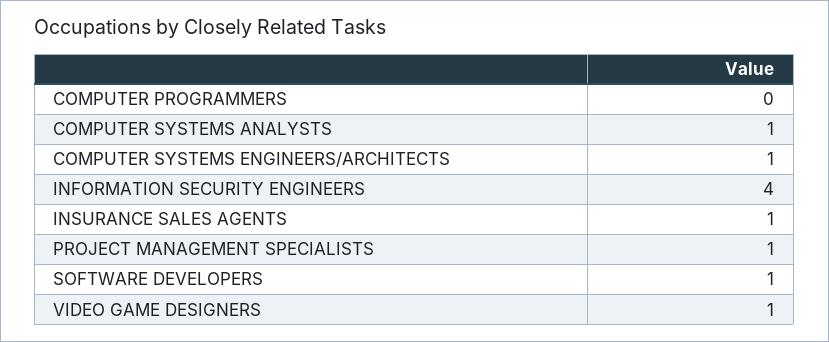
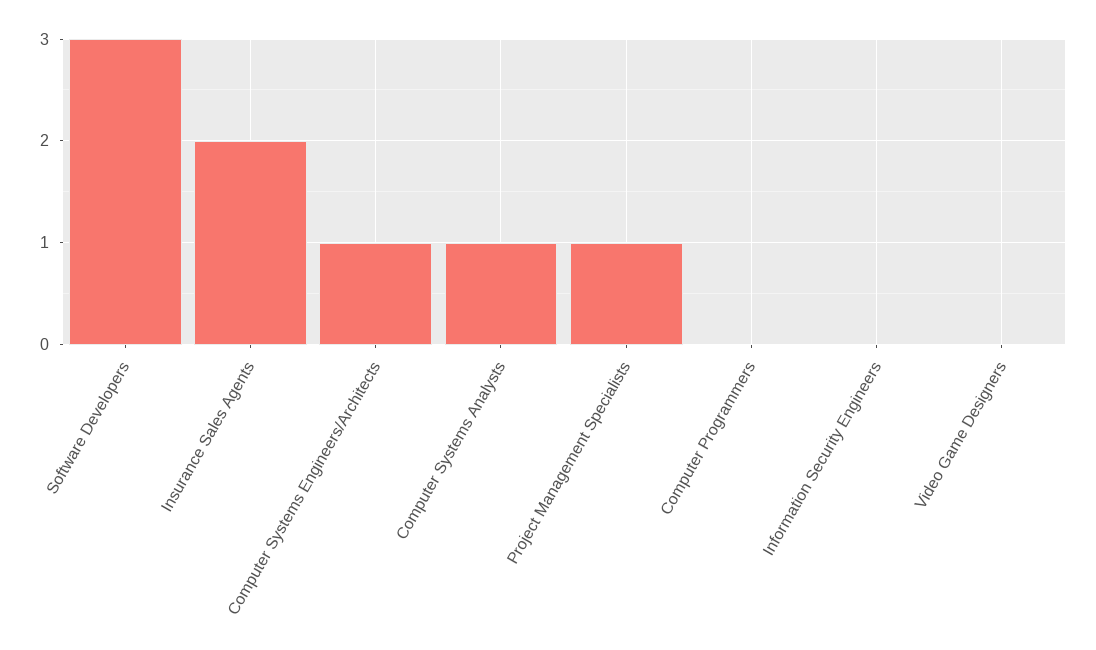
INFORMATION SECURITY ENGINEERS: 4 -> 0
INSURANCE SALES AGENTS: 1 -> 2
SOFTWARE DEVELOPERS: 1 -> 3
VIDEO GAME DESIGNERS: 1 -> 0

